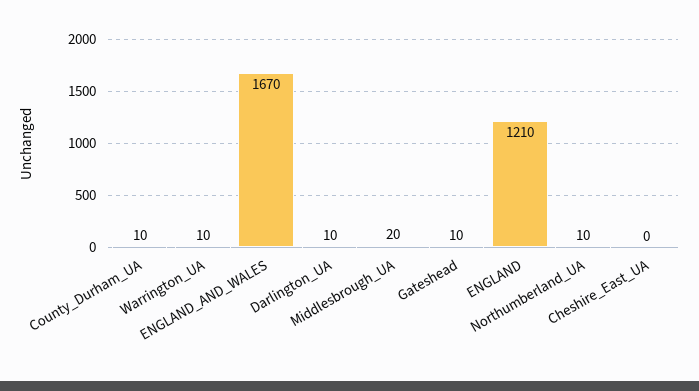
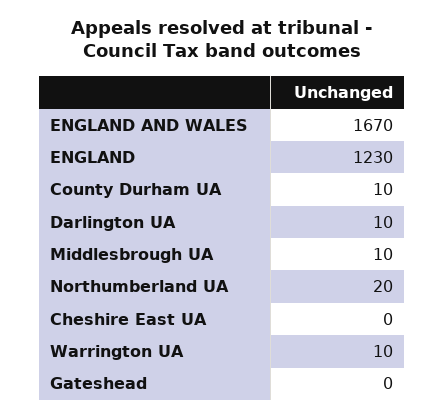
Middlesbrough_UA: 20 -> 10
Gateshead: 10 -> 0
ENGLAND: 1210 -> 1230
Northumberland_UA: 10 -> 20

